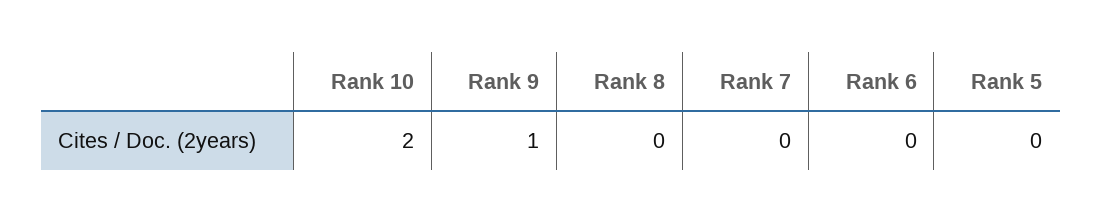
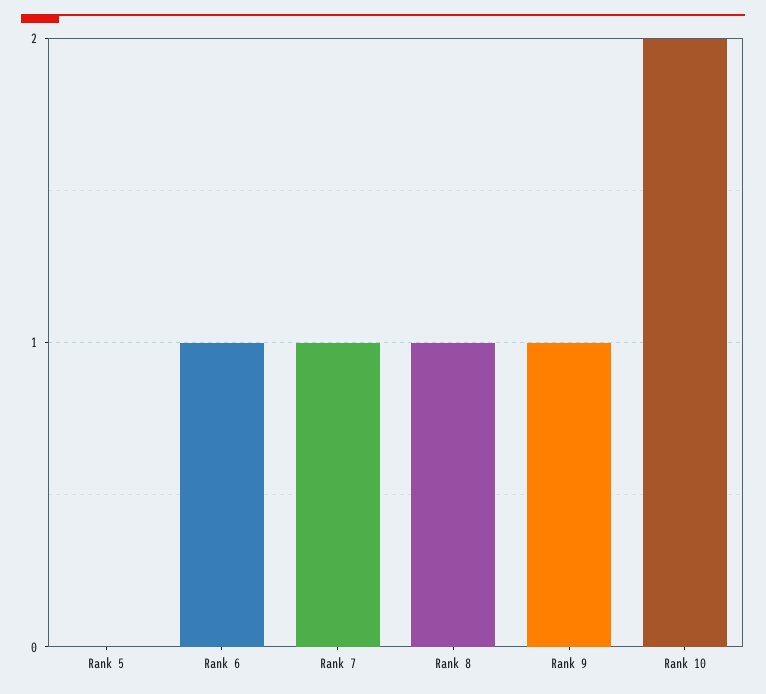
Rank 8: 0 -> 1
Rank 7: 0 -> 1
Rank 6: 0 -> 1

